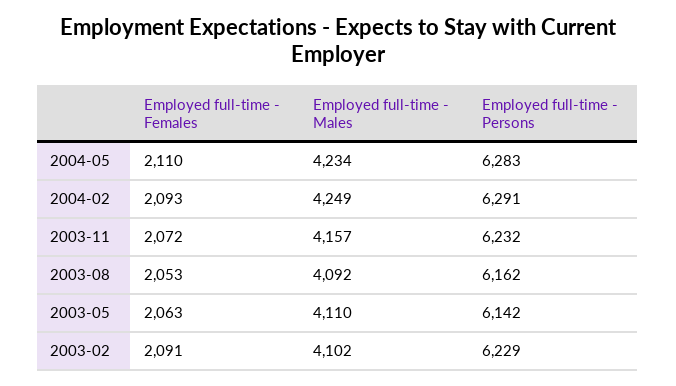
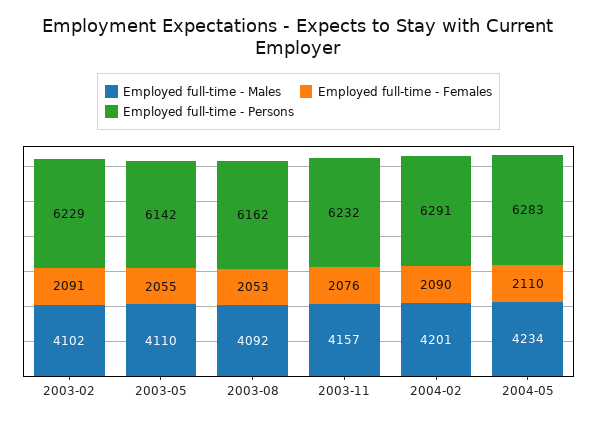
Employed full-time - Females, 2004-02: 2093 -> 2090
Employed full-time - Males, 2004-02: 4249 -> 4201
Employed full-time - Females, 2003-11: 2072 -> 2076
Employed full-time - Females, 2003-05: 2063 -> 2055

